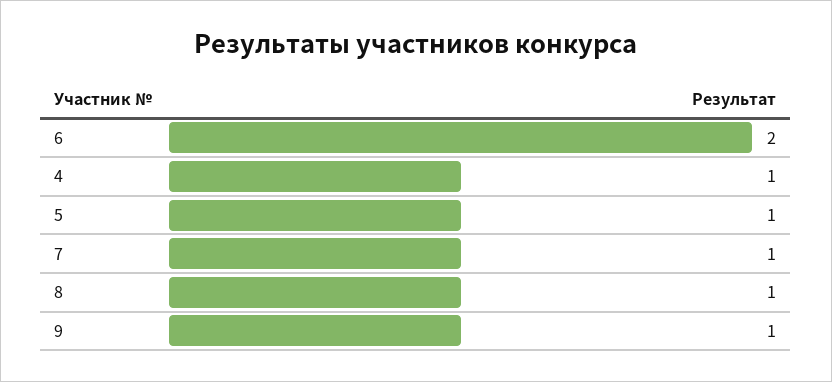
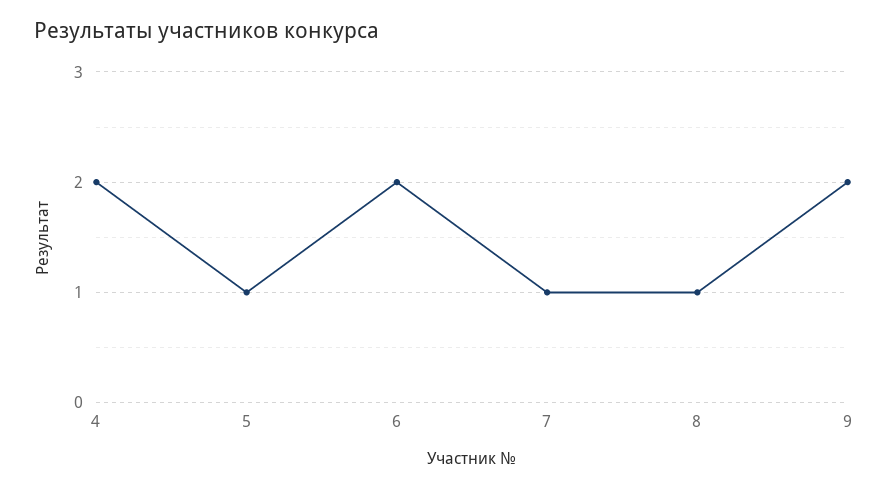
4: 1 -> 2
9: 1 -> 2

